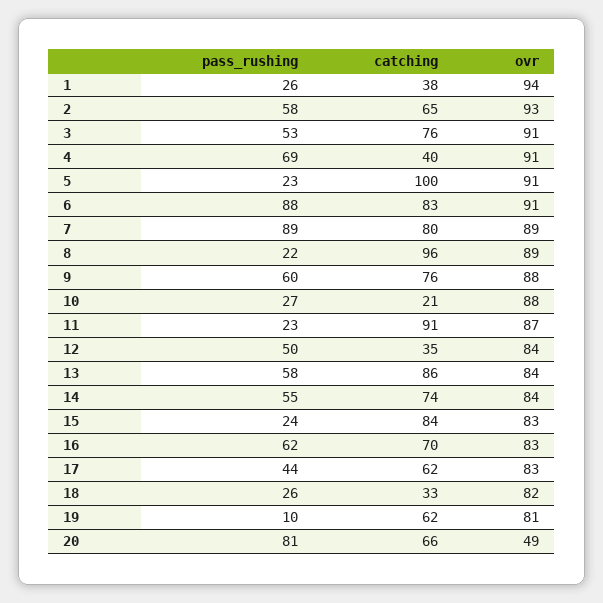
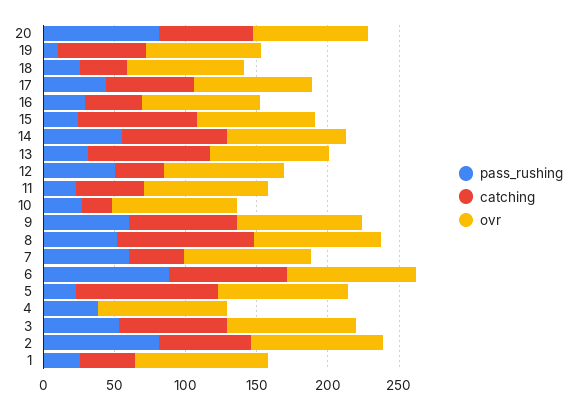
pass_rushing, 2: 58 -> 80
pass_rushing, 4: 69 -> 40
catching, 4: 40 -> 0
pass_rushing, 7: 89 -> 60
catching, 7: 80 -> 40
pass_rushing, 8: 22 -> 50
catching, 11: 91 -> 50
pass_rushing, 13: 58 -> 30
pass_rushing, 16: 62 -> 30
catching, 16: 70 -> 40
ovr, 20: 49 -> 80

